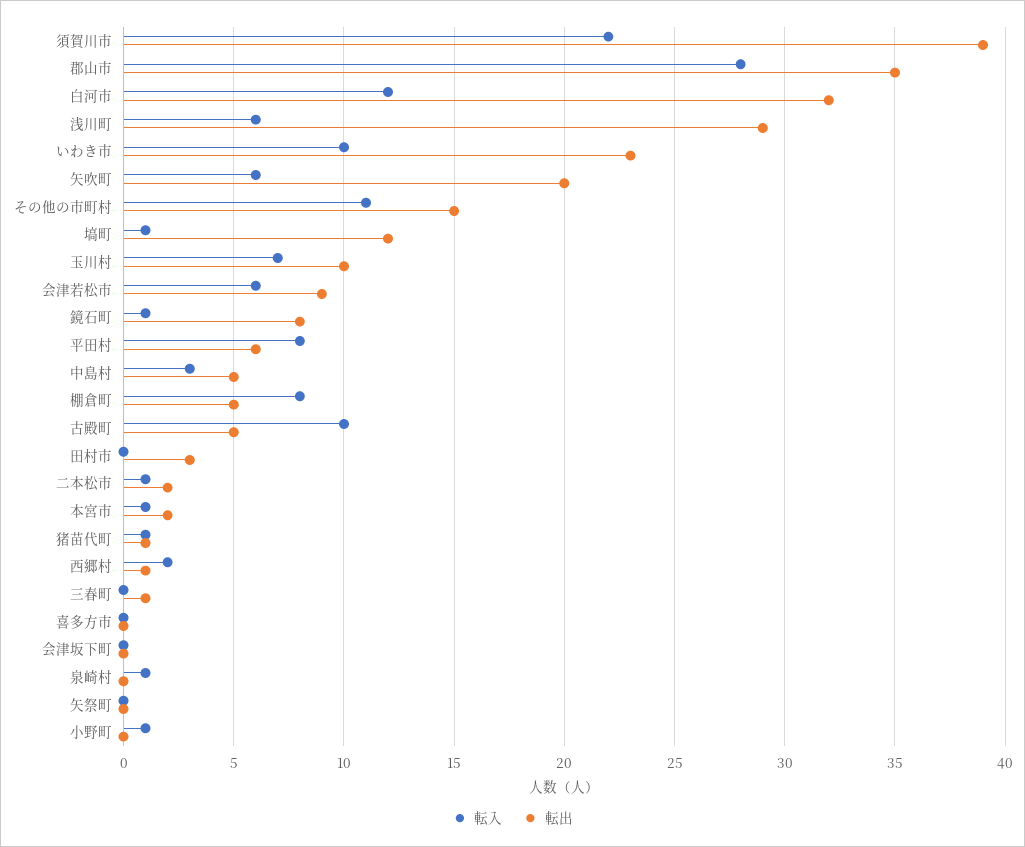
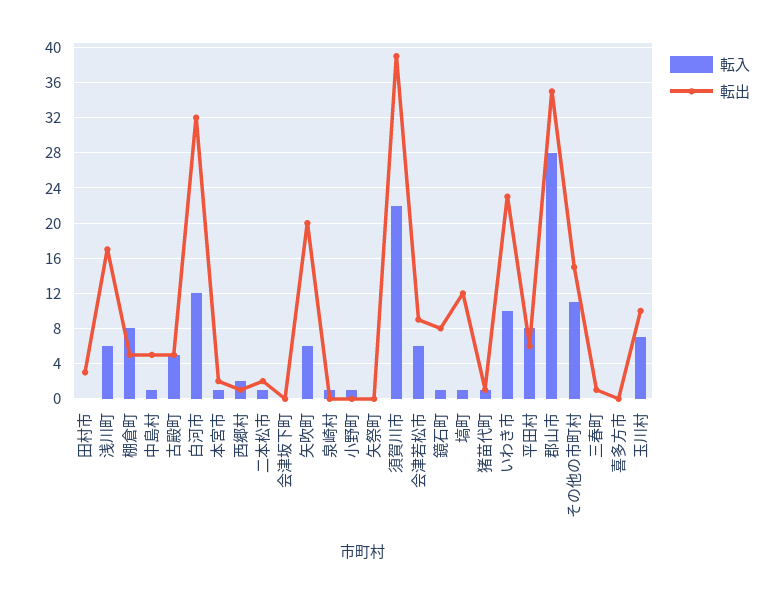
転出, 浅川町: 29 -> 17
転入, 中島村: 3 -> 1
転入, 古殿町: 10 -> 5

